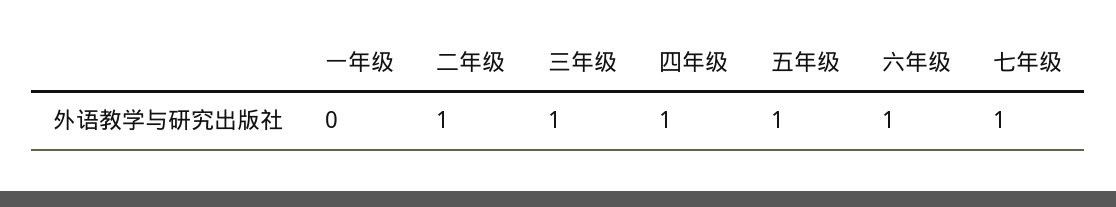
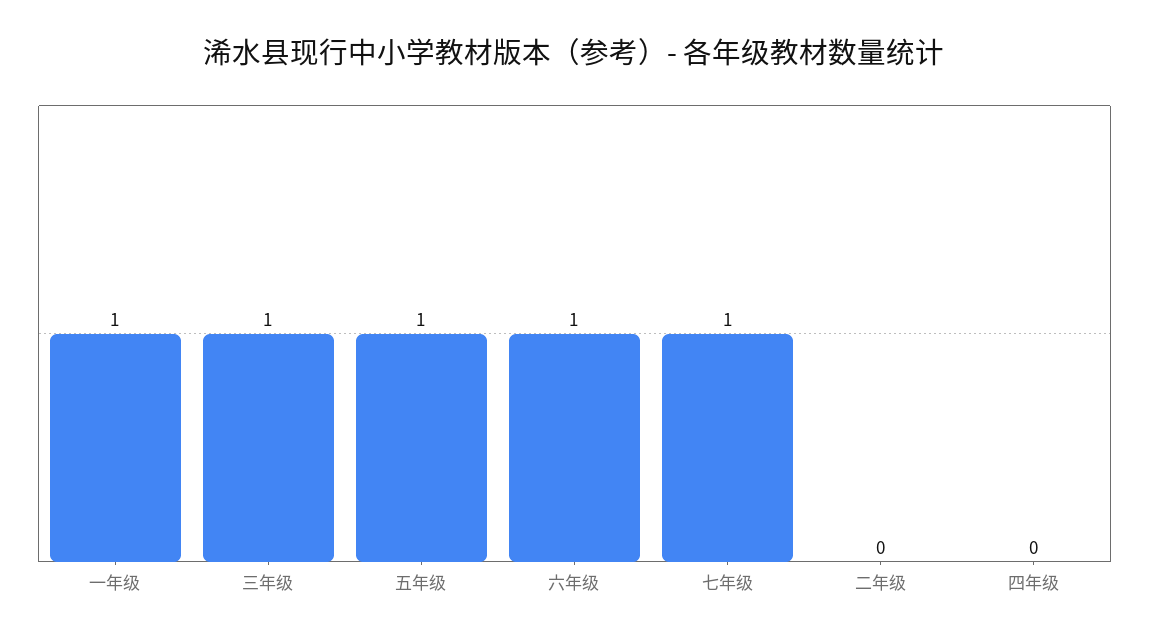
一年级: 0 -> 1
二年级: 1 -> 0
四年级: 1 -> 0

